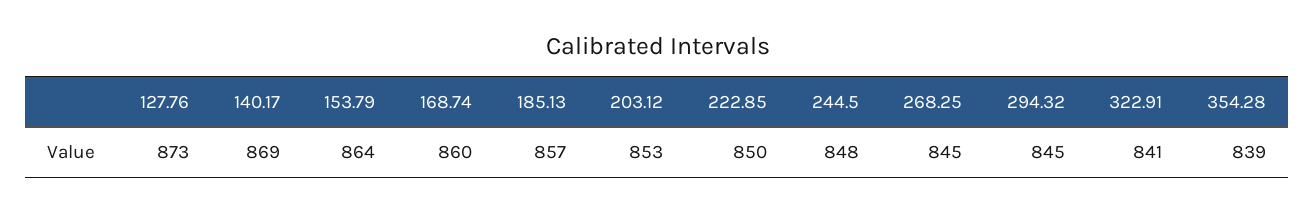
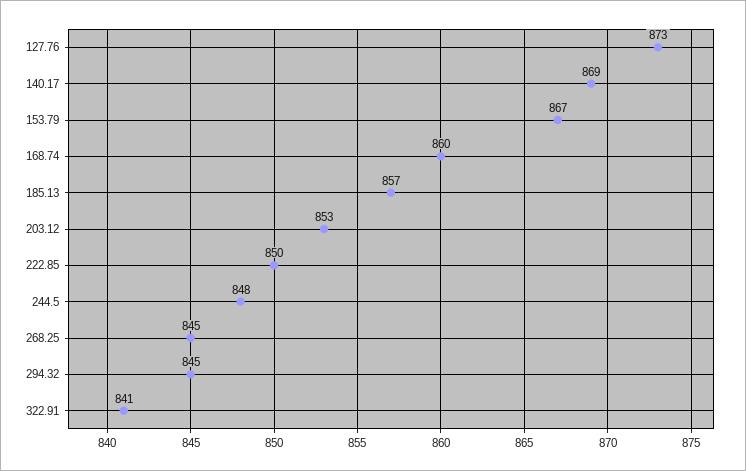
153.79: 864 -> 867
354.28: 839 -> none

